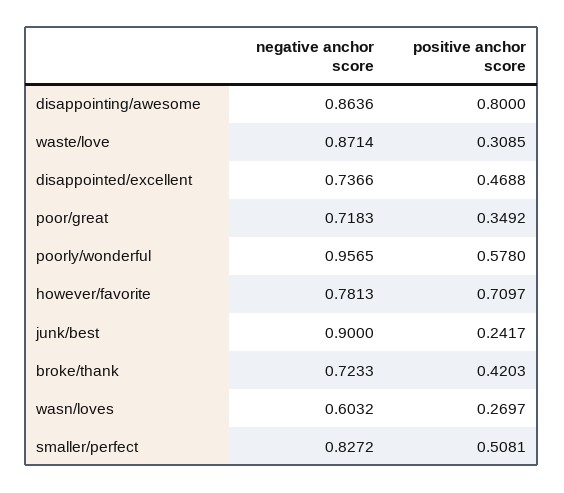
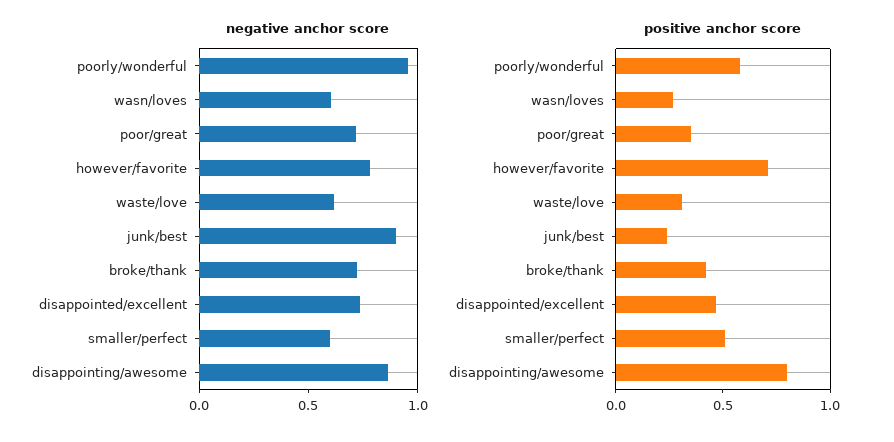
negative anchor score, waste/love: 0.8714 -> 0.6
negative anchor score, smaller/perfect: 0.8272 -> 0.6

